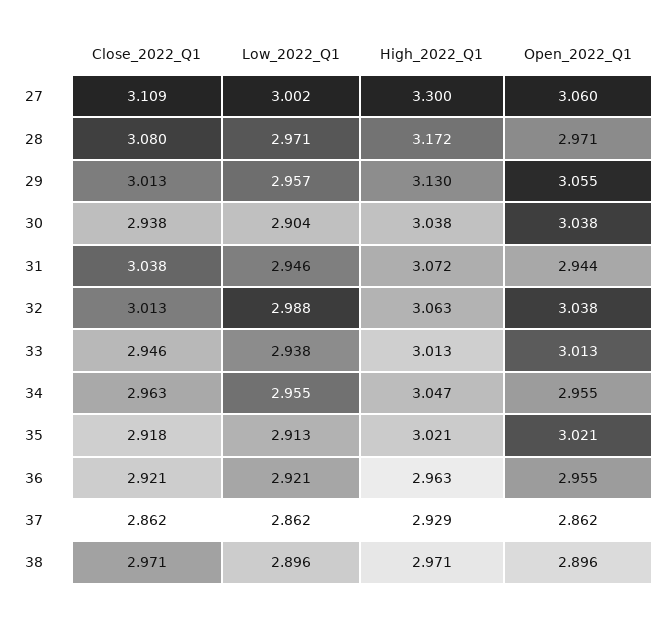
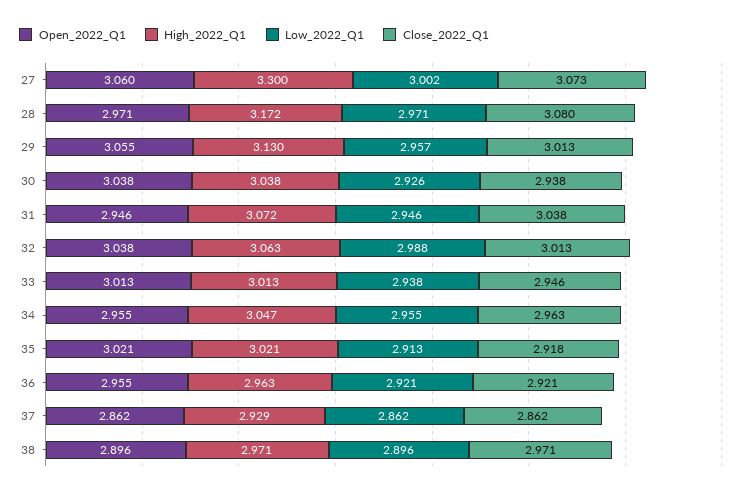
Close_2022_Q1, 27: 3.109 -> 3.073
Low_2022_Q1, 30: 2.904 -> 2.926
Open_2022_Q1, 31: 2.944 -> 2.946

